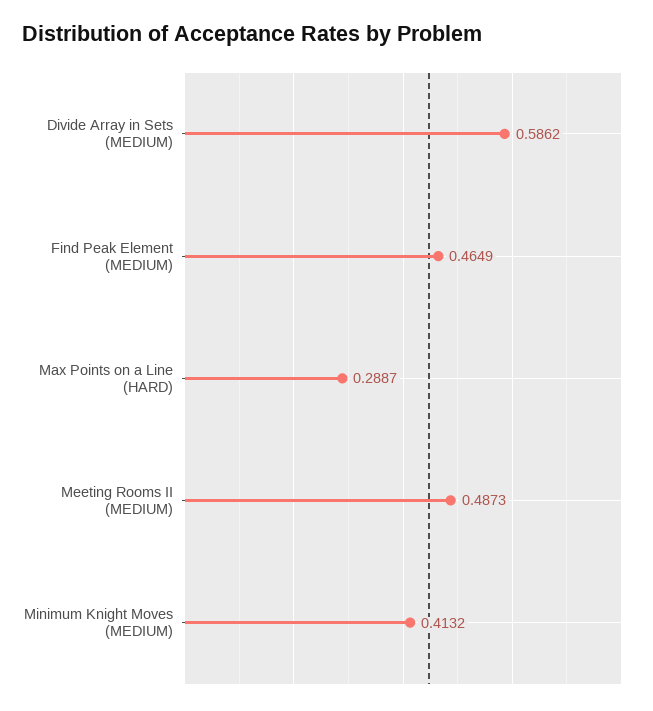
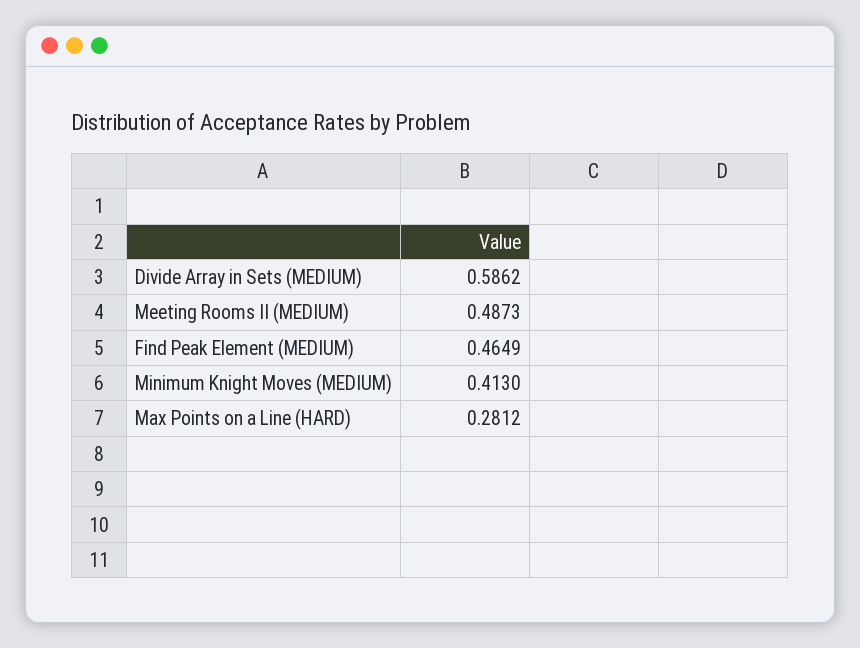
Max Points on a Line (HARD): 0.2887 -> 0.2812
Minimum Knight Moves (MEDIUM): 0.4132 -> 0.413

